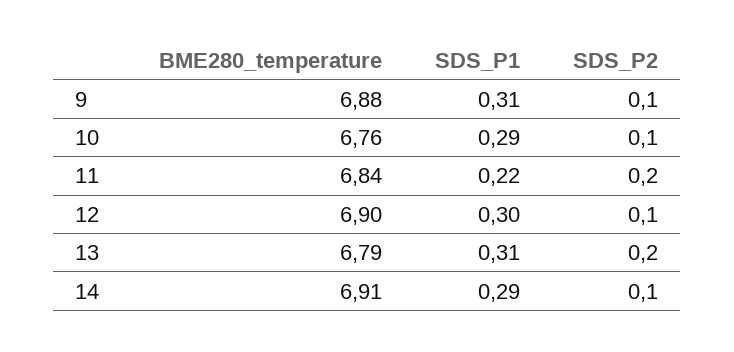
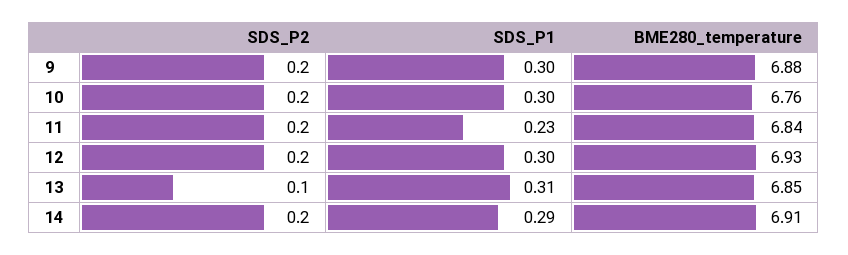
SDS_P1, 9: 0.31 -> 0.3
SDS_P2, 9: 0.1 -> 0.2
SDS_P1, 10: 0.29 -> 0.3
SDS_P2, 10: 0.1 -> 0.2
SDS_P1, 11: 0.22 -> 0.23
BME280_temperature, 12: 6.9 -> 6.93
SDS_P2, 12: 0.1 -> 0.2
BME280_temperature, 13: 6.79 -> 6.85
SDS_P2, 13: 0.2 -> 0.1
SDS_P2, 14: 0.1 -> 0.2

